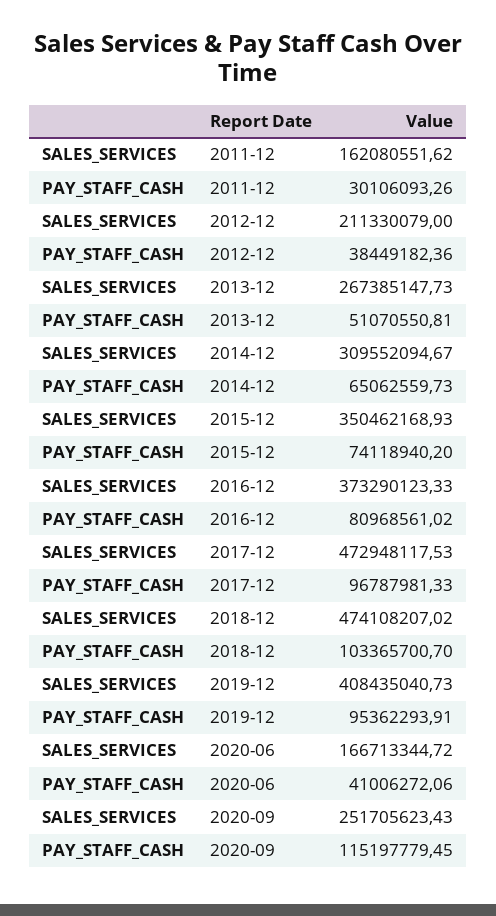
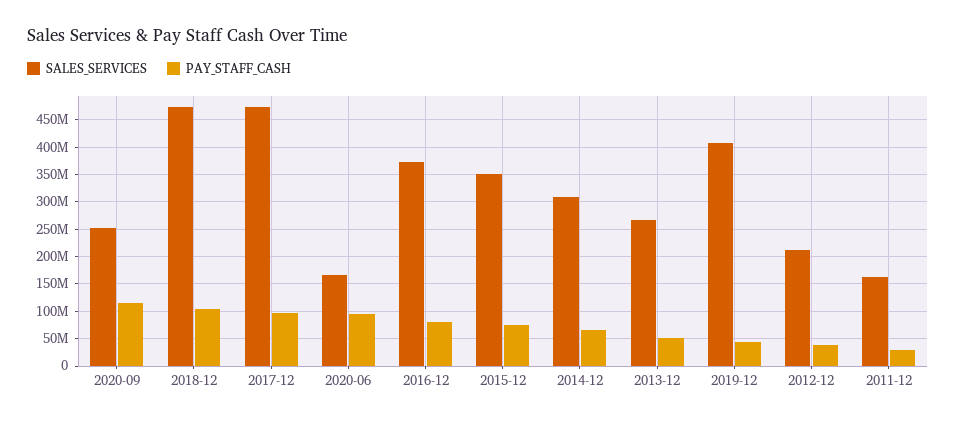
PAY_STAFF_CASH, 2019-12: 95362293.91 -> 50000000
PAY_STAFF_CASH, 2020-06: 41006272.06 -> 100000000

